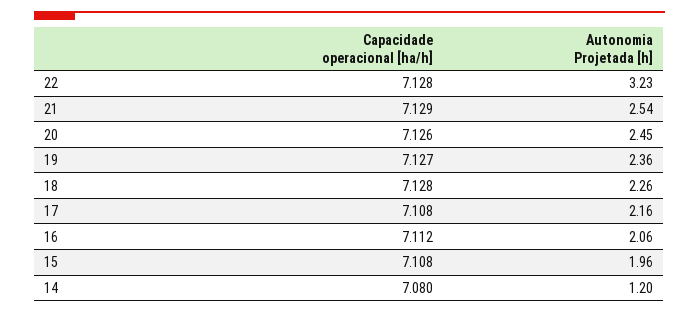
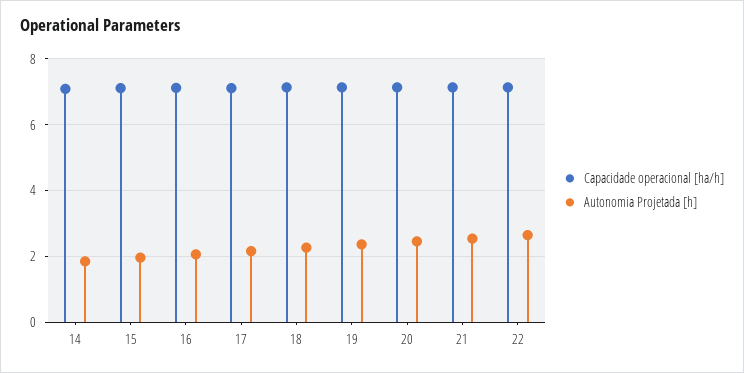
Autonomia Projetada [h], 22: 3.23 -> 2.6
Autonomia Projetada [h], 14: 1.2 -> 1.8

